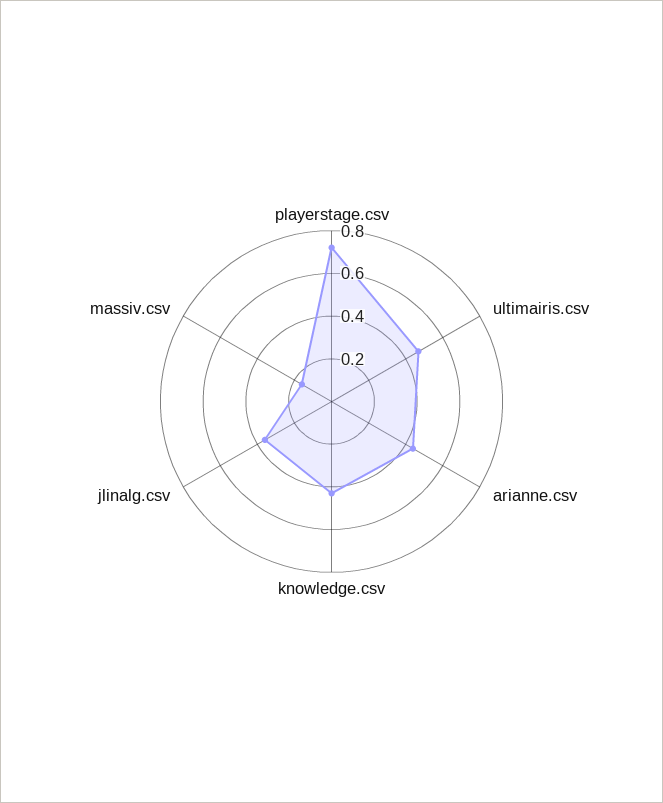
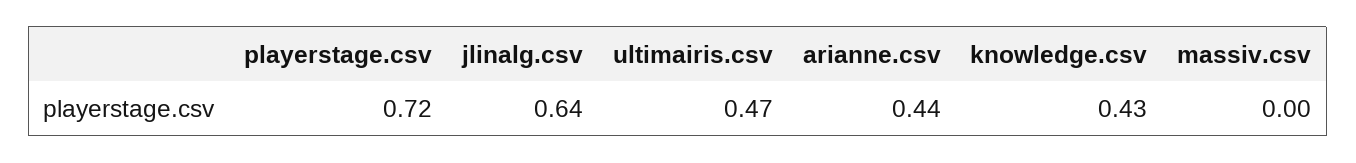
jlinalg.csv: 0.35 -> 0.64
massiv.csv: 0.15 -> 0

